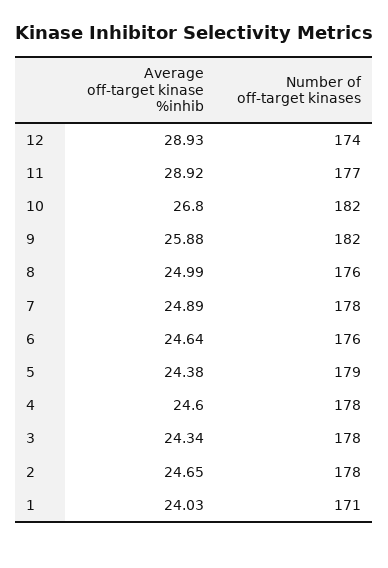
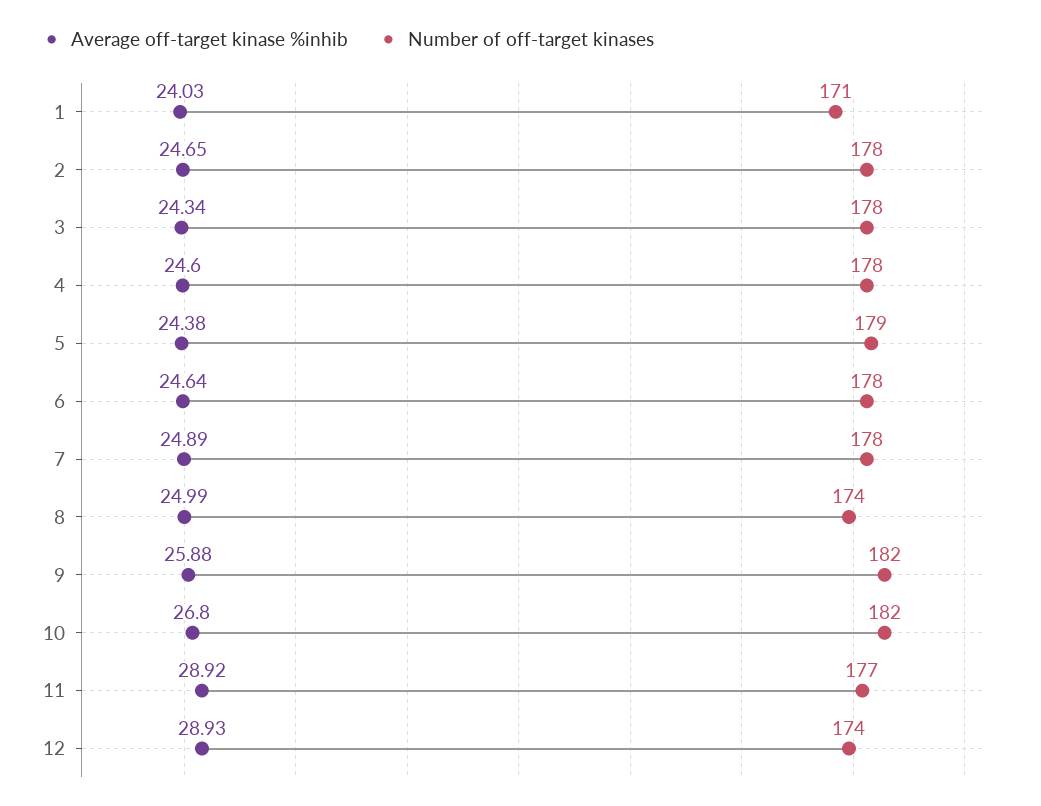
Number of off-target kinases, 8: 176 -> 174
Number of off-target kinases, 6: 176 -> 178

